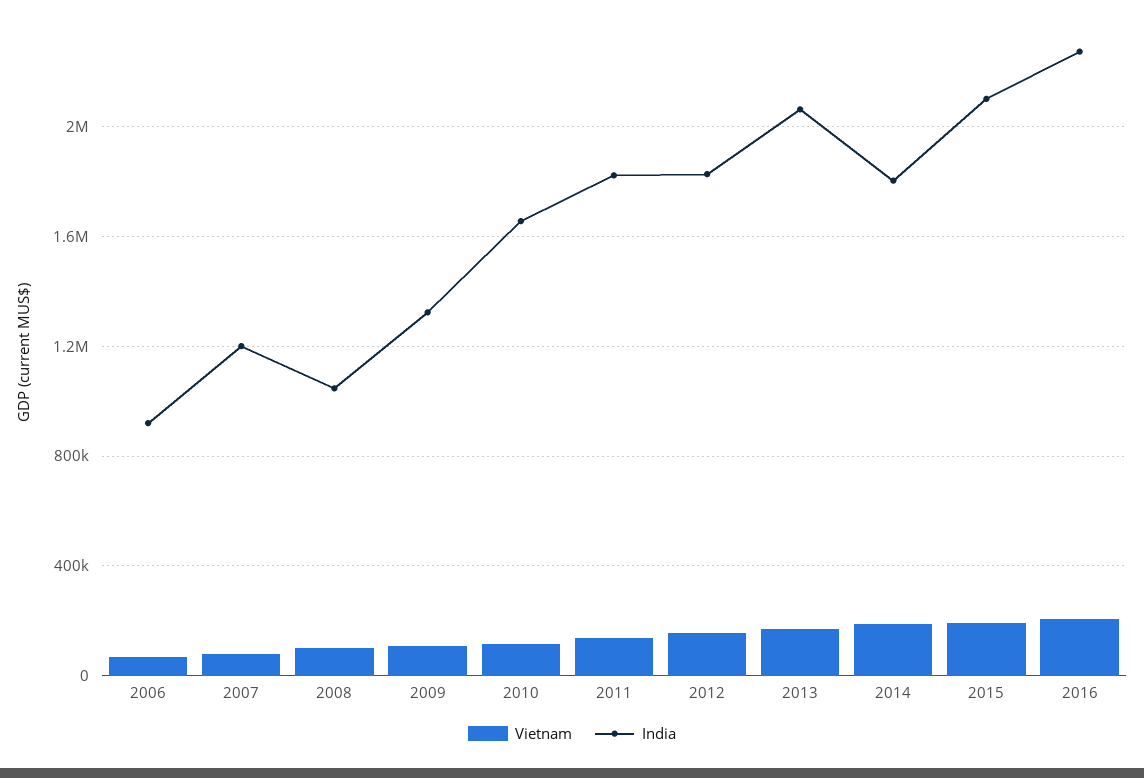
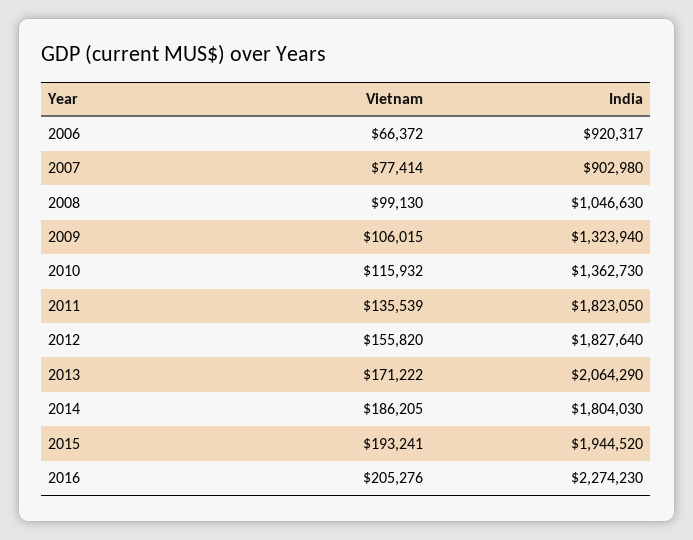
India, 2007: 1200000 -> 902980
India, 2010: 1650000 -> 1362730
India, 2015: 2100000 -> 1944520

